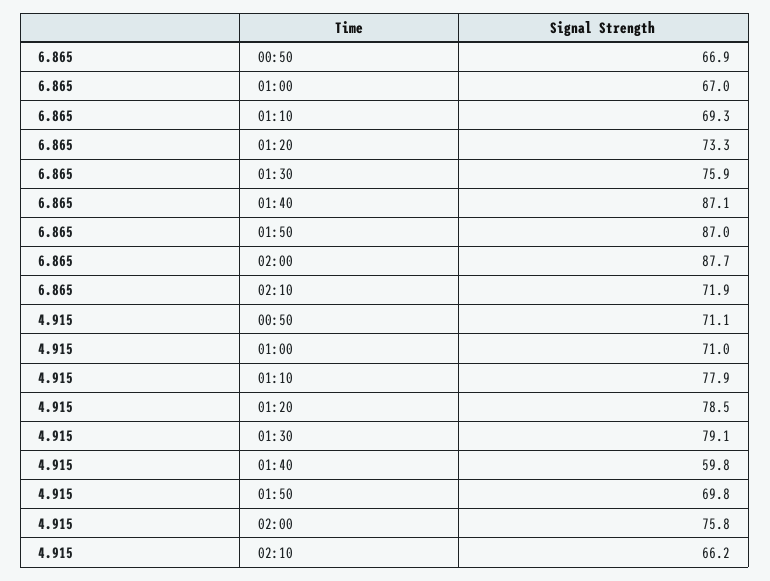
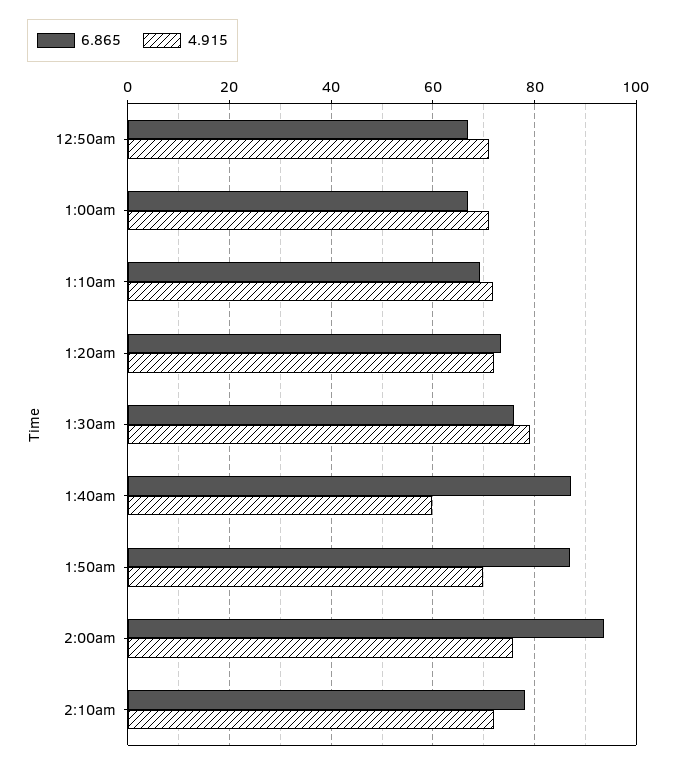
6.865, 02:00: 87.7 -> 94
6.865, 02:10: 71.9 -> 78
4.915, 01:10: 77.9 -> 72
4.915, 01:20: 78.5 -> 72
4.915, 02:10: 66.2 -> 72

